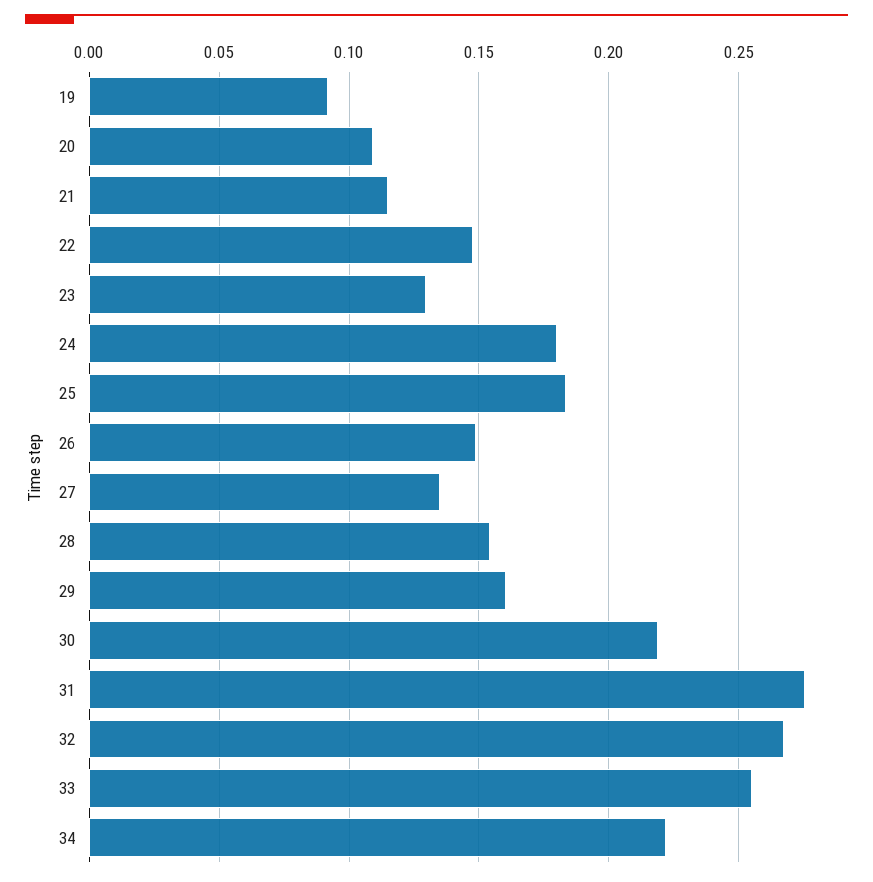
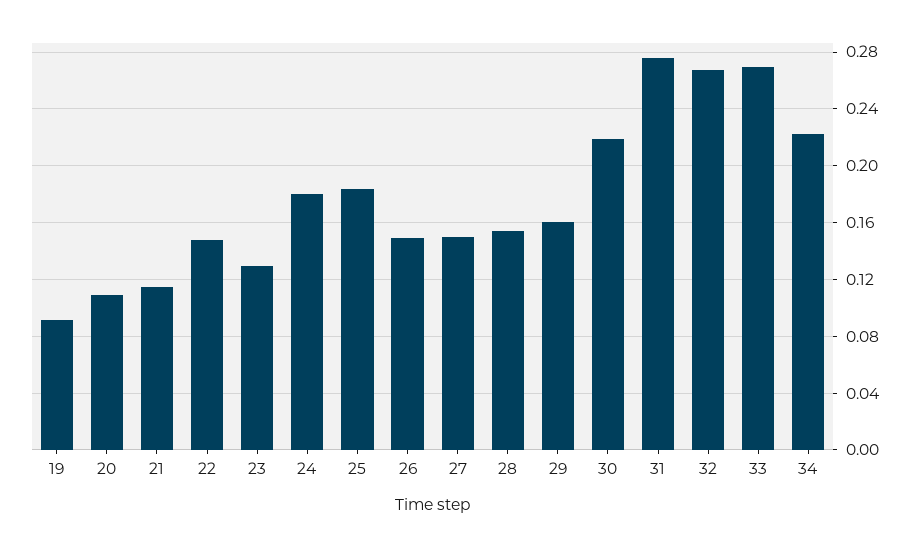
27: 0.135 -> 0.15
33: 0.255 -> 0.27

